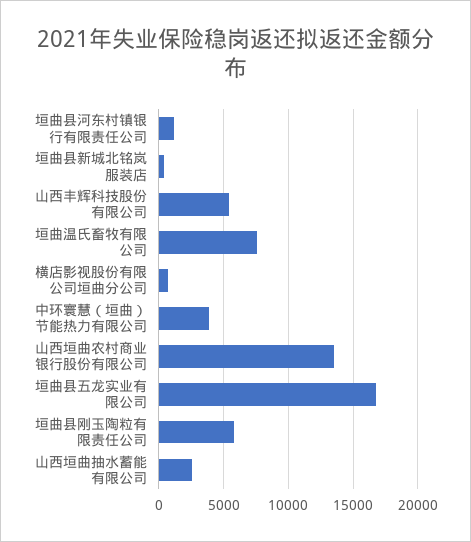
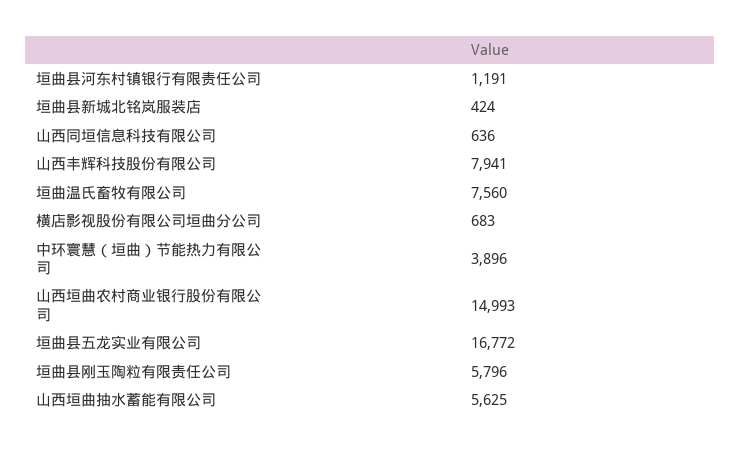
山西丰辉科技股份有限公司: 5500 -> 7941
山西垣曲农村商业银行股份有限公司: 13500 -> 14993
山西垣曲抽水蓄能有限公司: 2500 -> 5625
山西同垣信息科技有限公司: none -> 636

